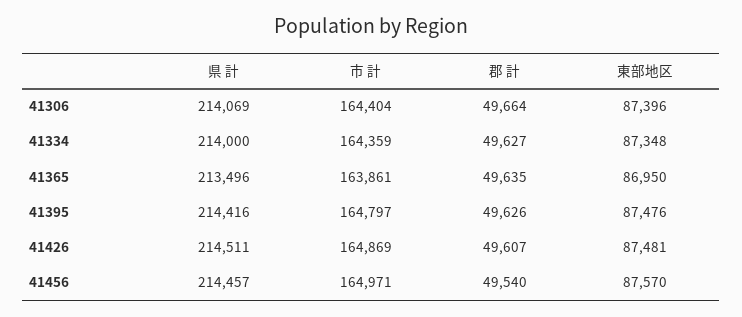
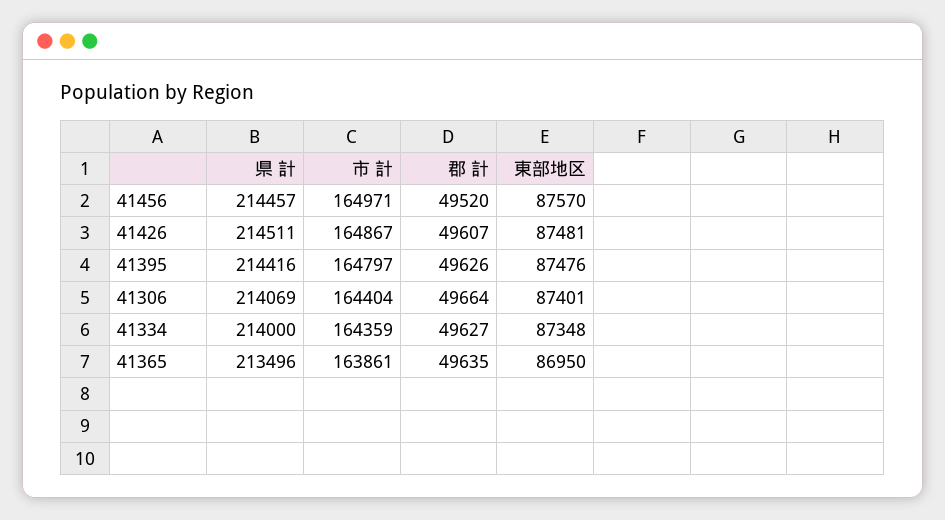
東部地区, 41306: 87396 -> 87401
市 計, 41426: 164869 -> 164867
郡 計, 41456: 49540 -> 49520

